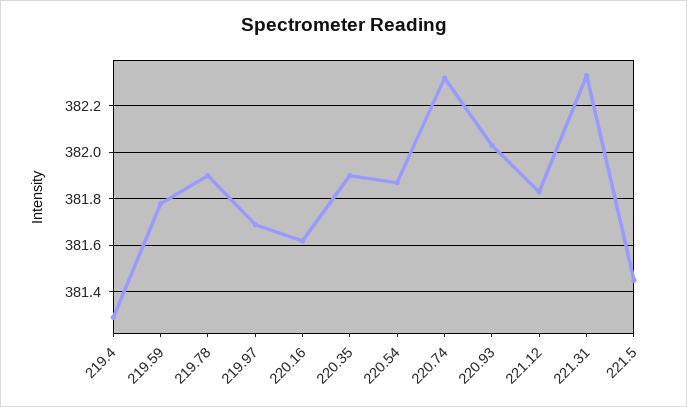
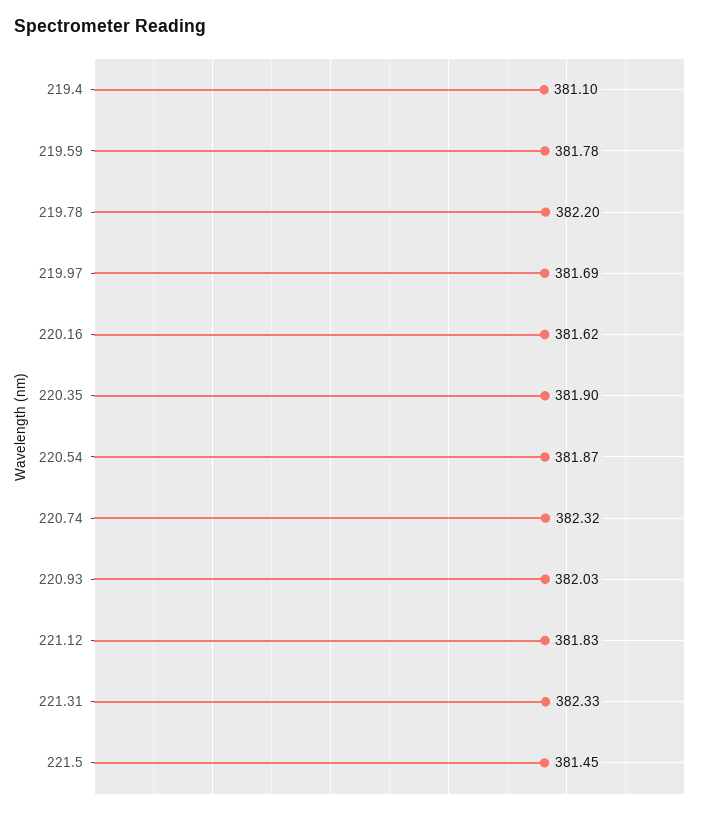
219.4: 381.3 -> 381.1
219.78: 381.9 -> 382.2

